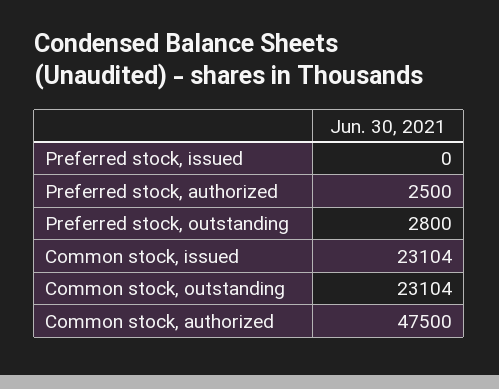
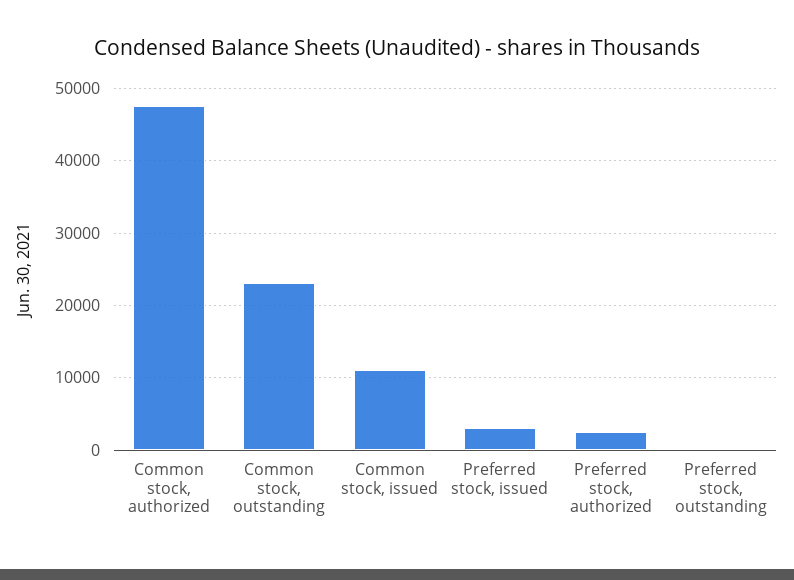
Preferred stock, issued: 0 -> 3000
Preferred stock, outstanding: 2800 -> 0
Common stock, issued: 23104 -> 11000

